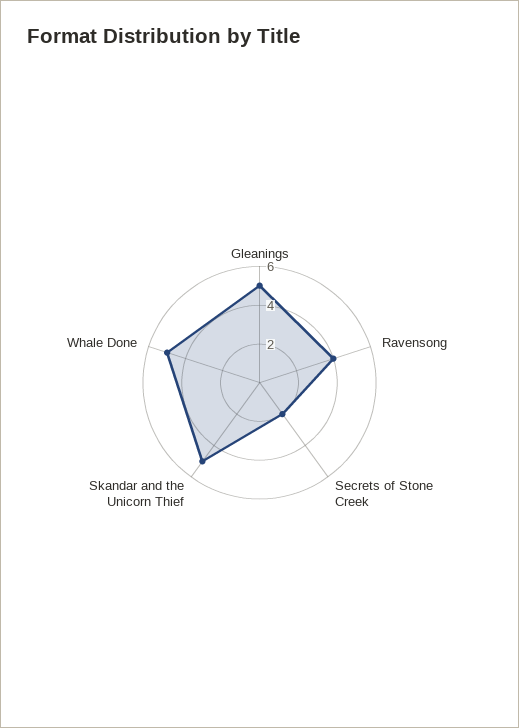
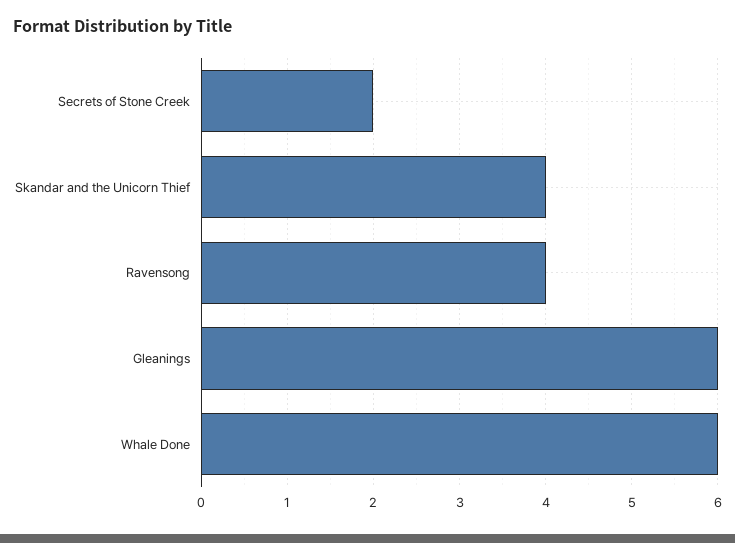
Gleanings: 5 -> 6
Skandar and the Unicorn Thief: 5 -> 4
Whale Done: 5 -> 6

